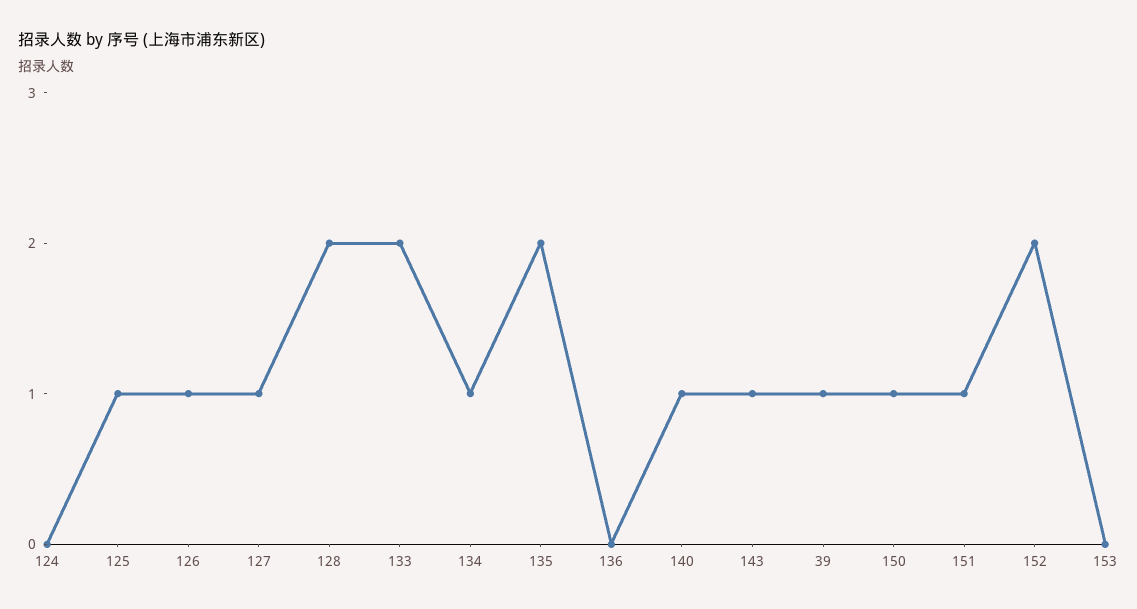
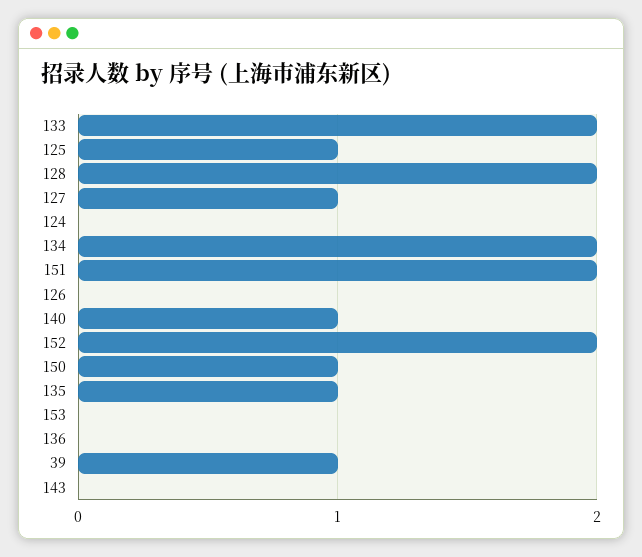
126: 1 -> 0
134: 1 -> 2
135: 2 -> 1
143: 1 -> 0
151: 1 -> 2

